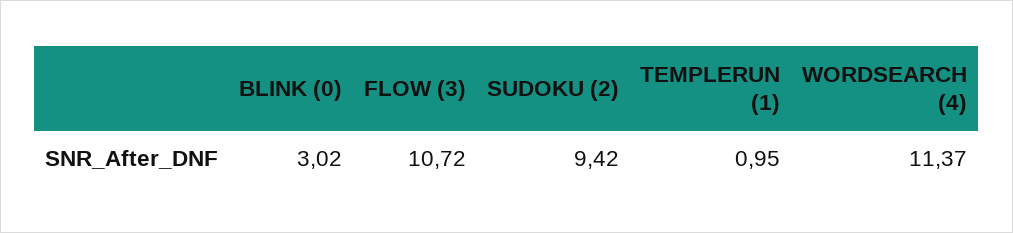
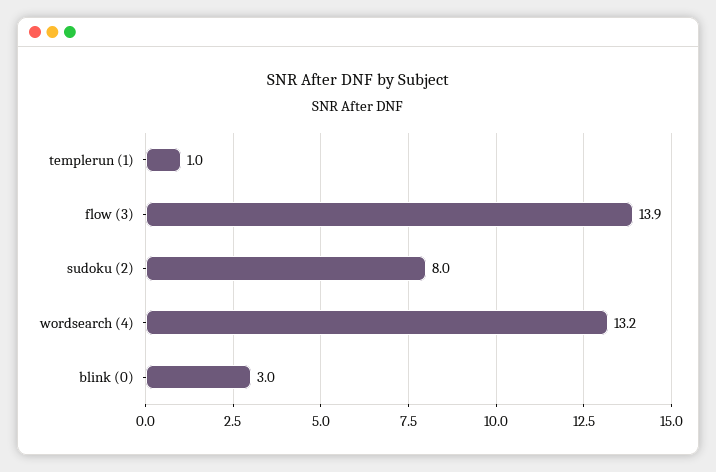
FLOW (3): 10.72 -> 13.9
SUDOKU (2): 9.42 -> 8
WORDSEARCH (4): 11.37 -> 13.2

